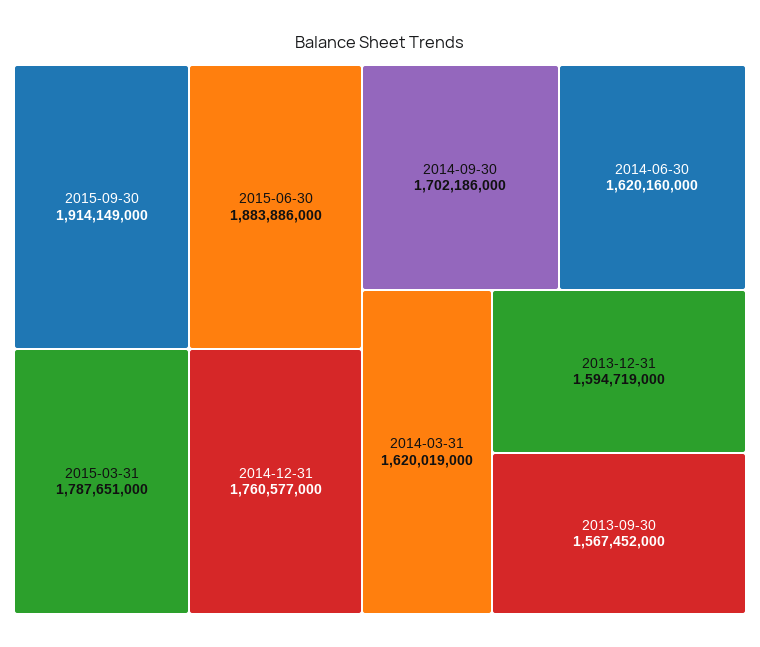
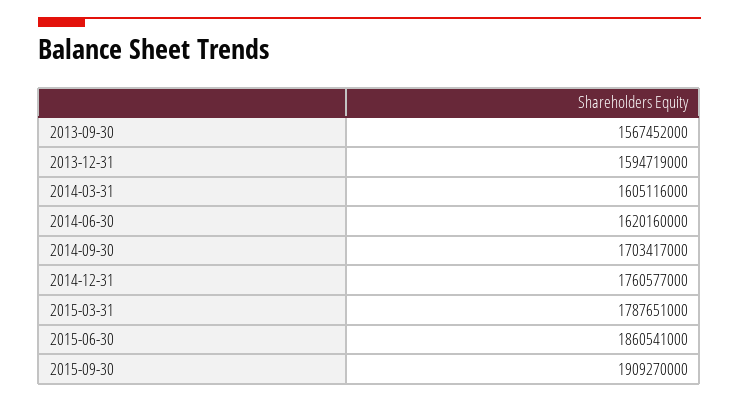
2015-09-30: 1914149000 -> 1909270000
2015-06-30: 1883886000 -> 1860541000
2014-09-30: 1702186000 -> 1703417000
2014-03-31: 1620019000 -> 1605116000

